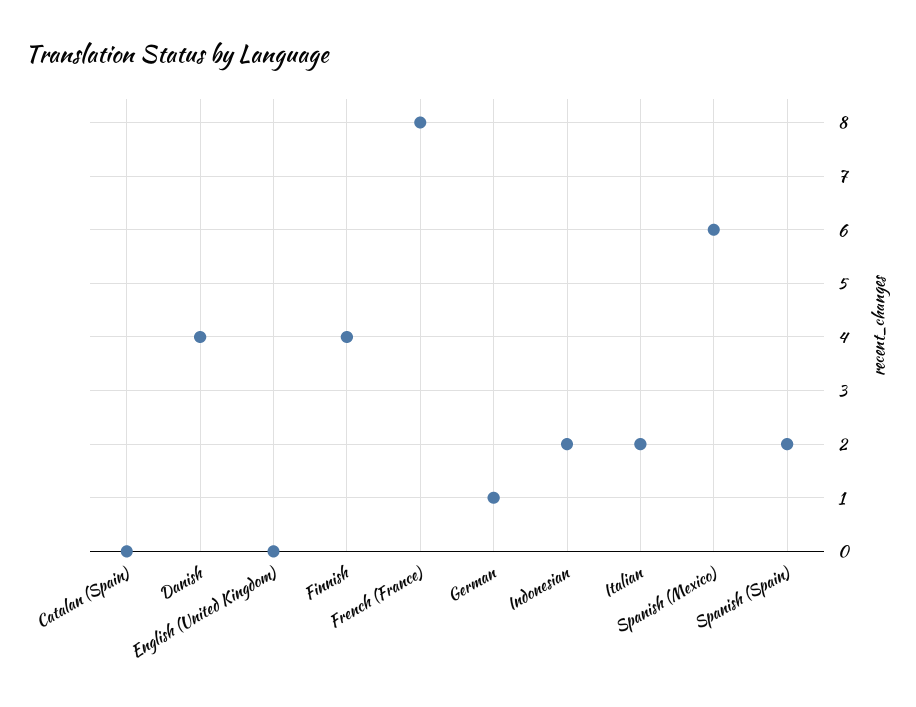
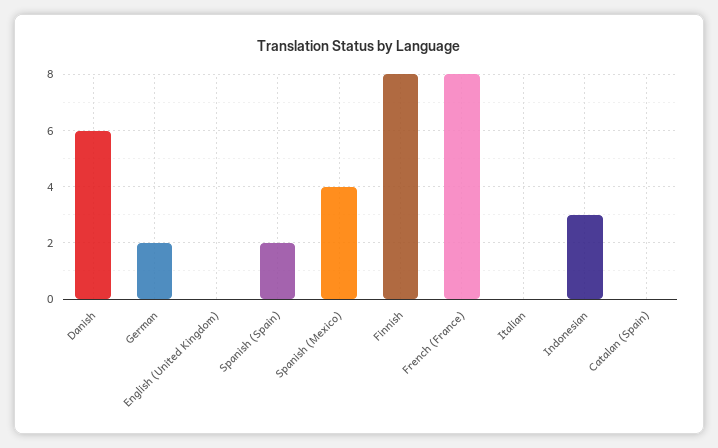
Danish: 4 -> 6
Finnish: 4 -> 8
German: 1 -> 2
Indonesian: 2 -> 3
Italian: 2 -> 0
Spanish (Mexico): 6 -> 4

